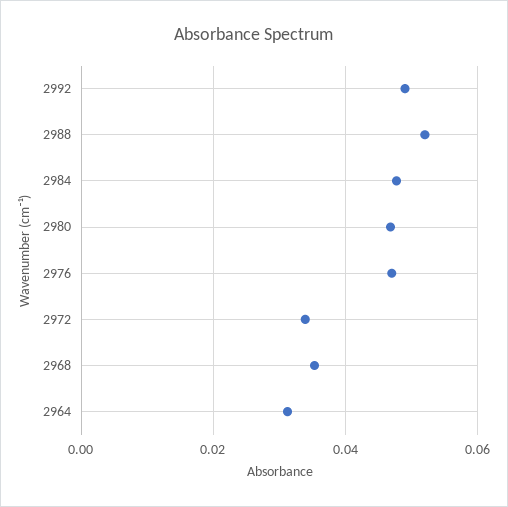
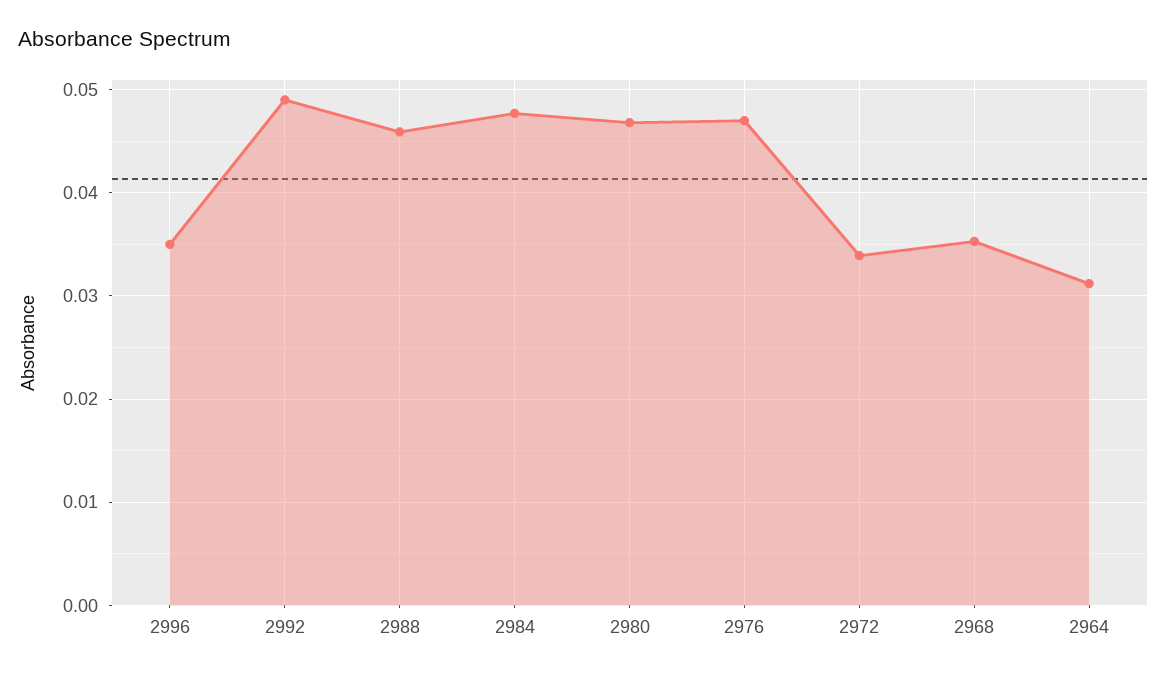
2988: 0.052 -> 0.046
2996: none -> 0.035

